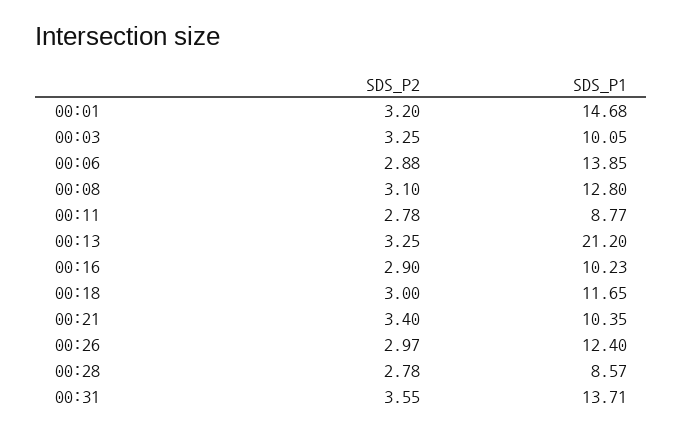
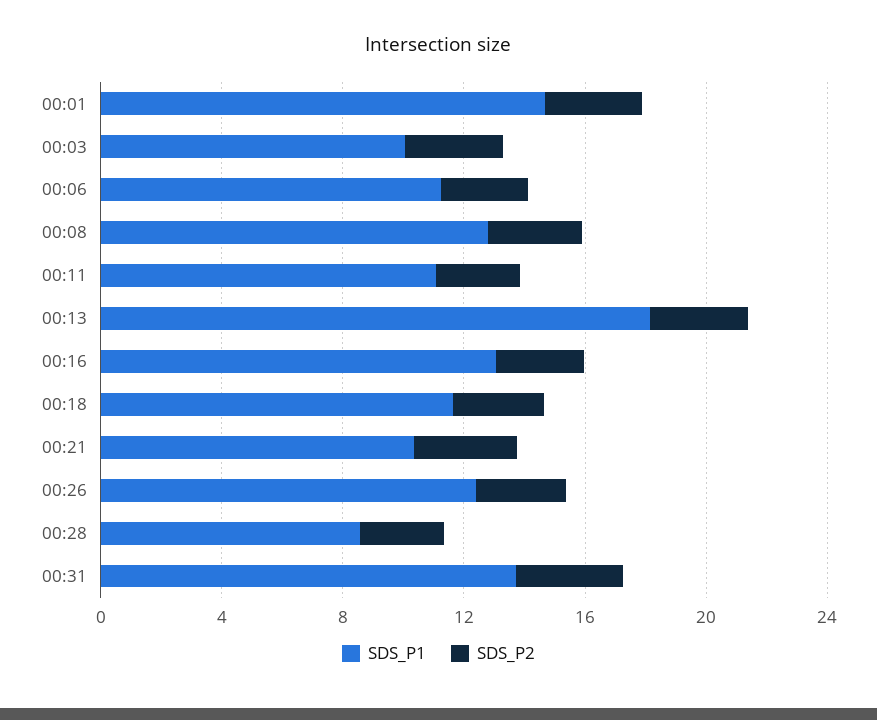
SDS_P1, 00:06: 13.85 -> 11
SDS_P1, 00:11: 8.77 -> 11
SDS_P1, 00:13: 21.2 -> 18
SDS_P1, 00:16: 10.23 -> 13

